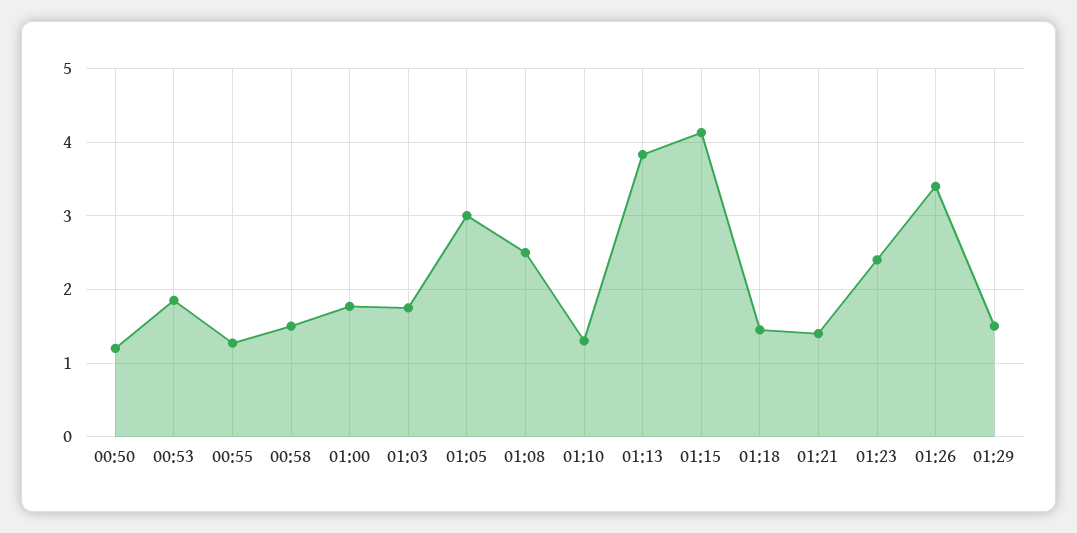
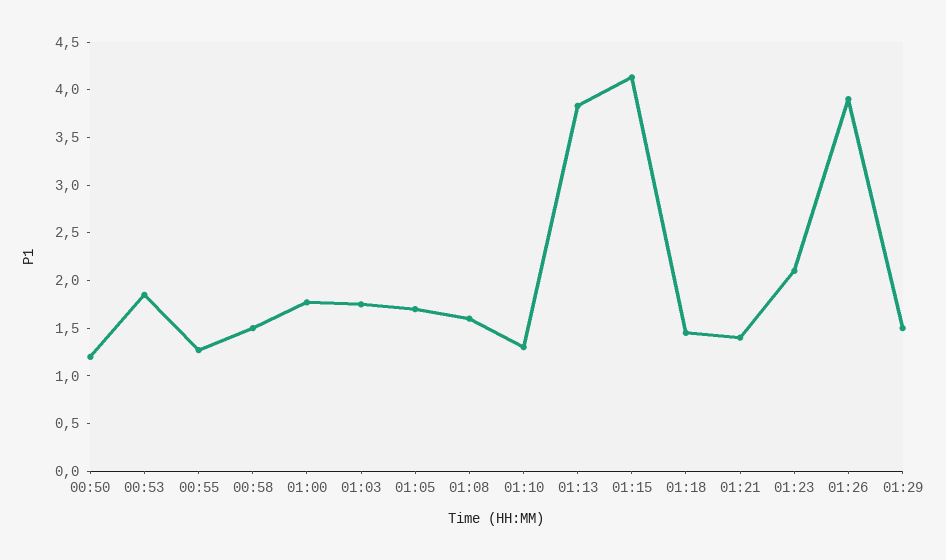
01:05: 3 -> 1.7
01:08: 2.5 -> 1.6
01:23: 2.4 -> 2.1
01:26: 3.4 -> 3.9

